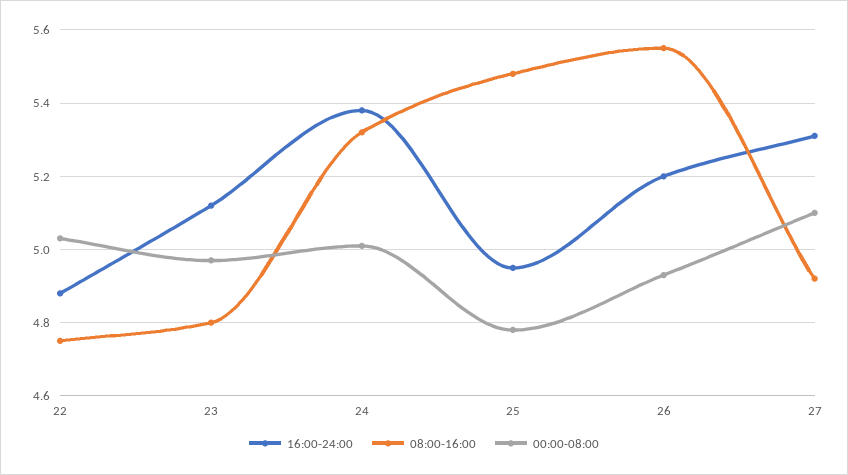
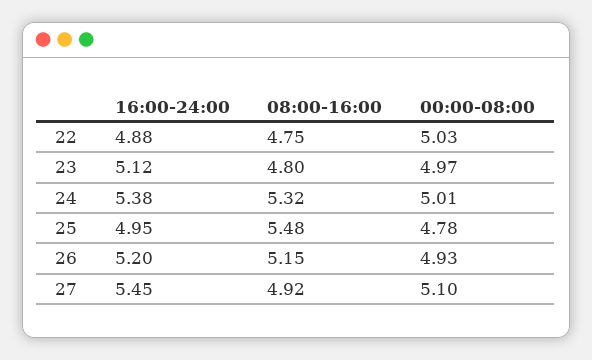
08:00-16:00, 26: 5.55 -> 5.15
16:00-24:00, 27: 5.3 -> 5.45

